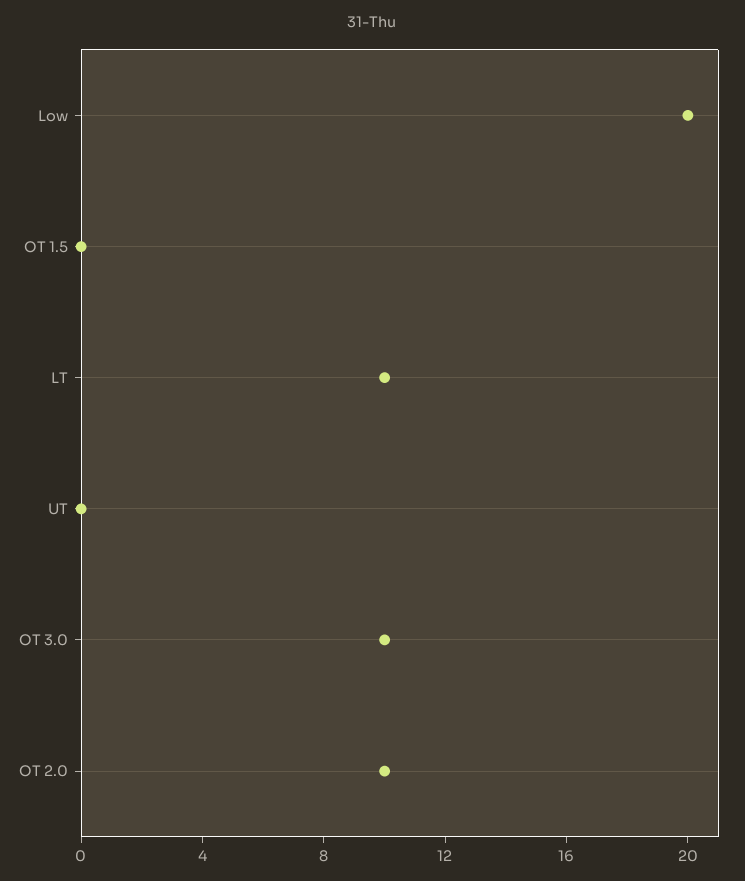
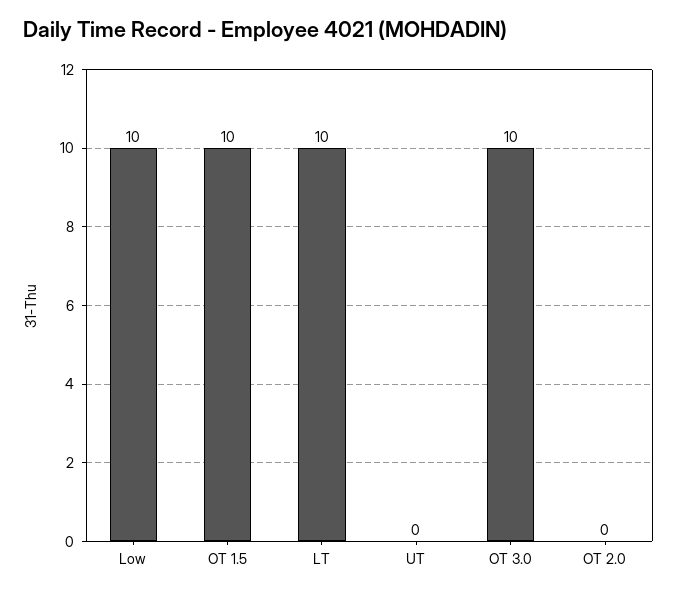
Low: 20 -> 10
OT 1.5: 0 -> 10
OT 2.0: 10 -> 0

